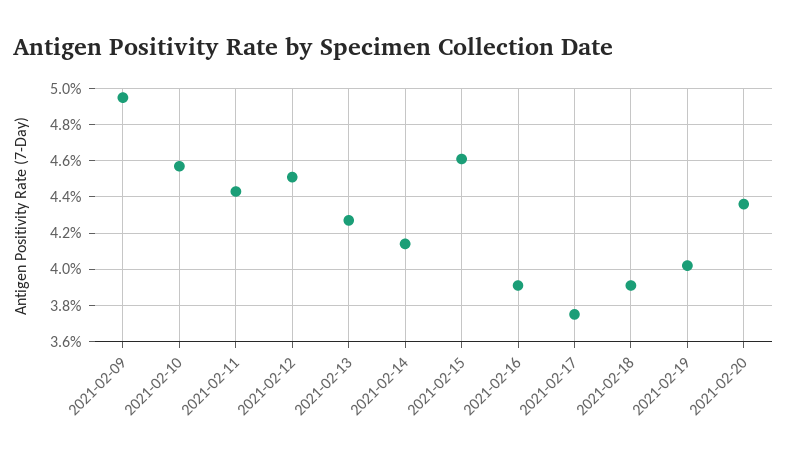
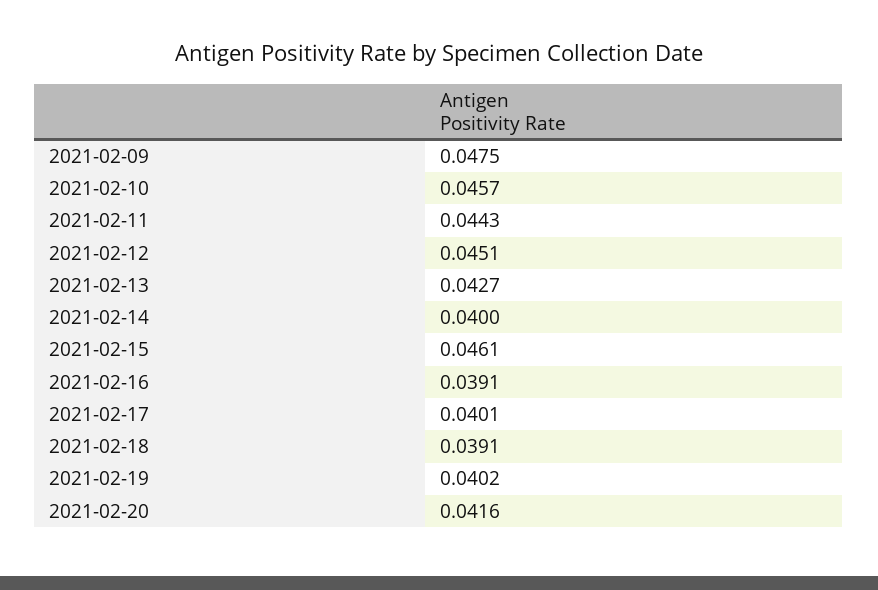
2021-02-09: 0.0495 -> 0.0475
2021-02-14: 0.0415 -> 0.04
2021-02-17: 0.0375 -> 0.0401
2021-02-20: 0.0435 -> 0.0416

